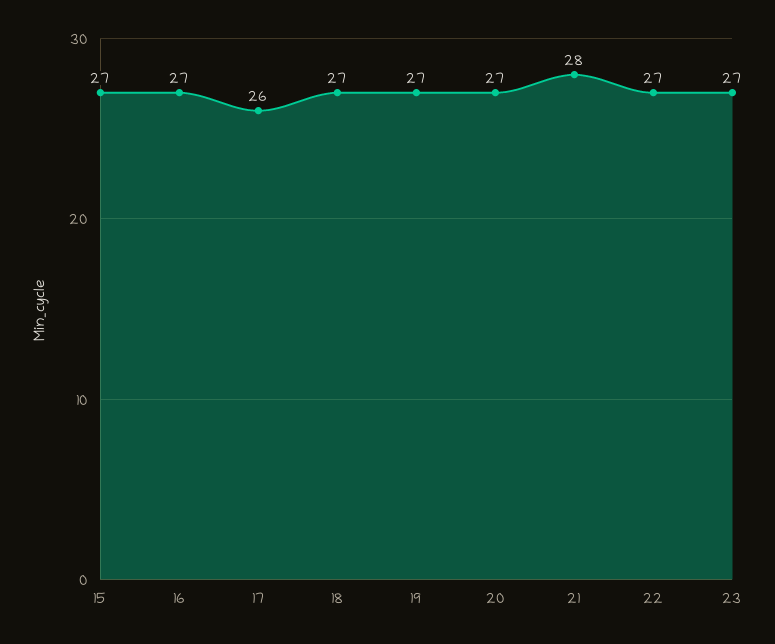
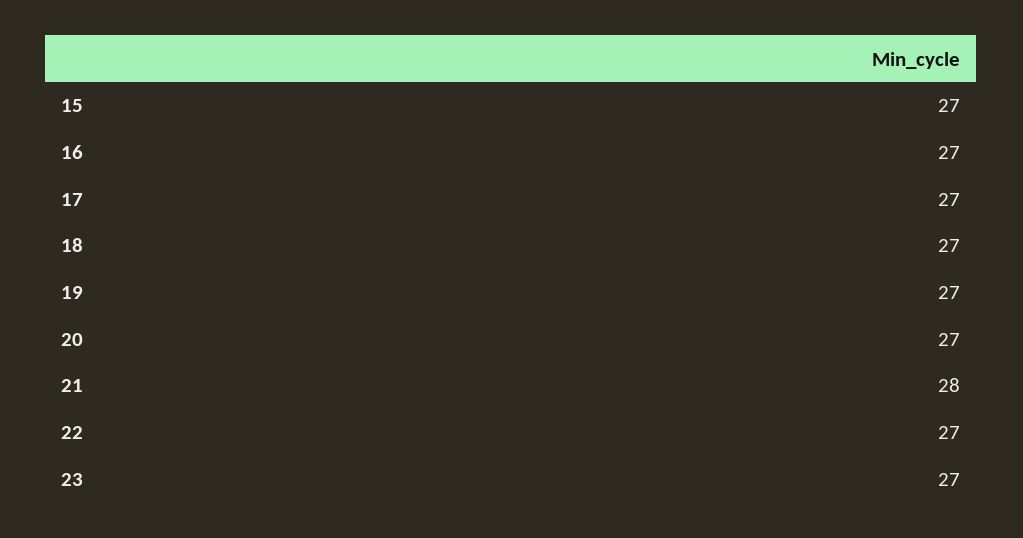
17: 26 -> 27

